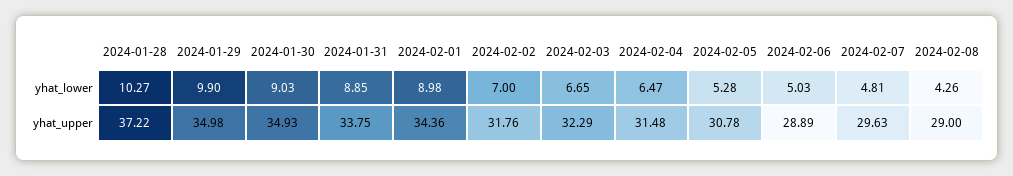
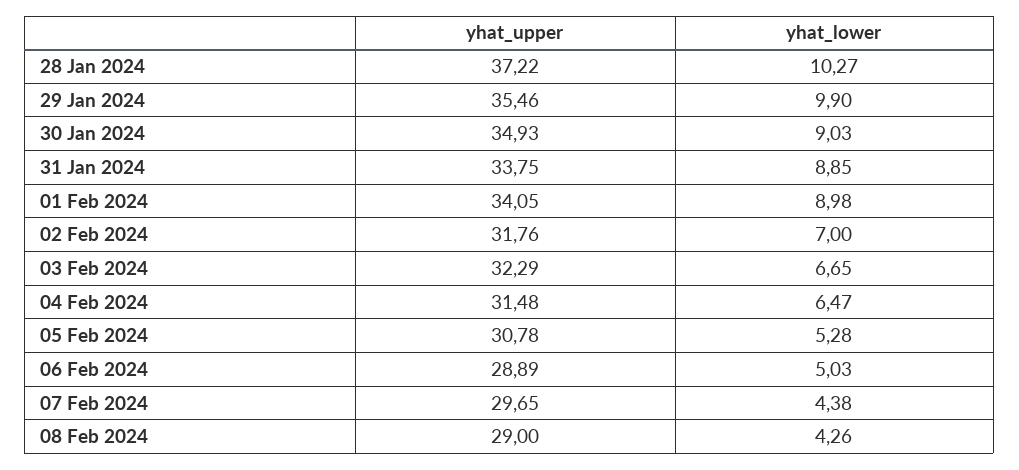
2024-02-07, yhat_lower: 4.81 -> 4.38
2024-01-29, yhat_upper: 34.98 -> 35.46
2024-02-01, yhat_upper: 34.36 -> 34.05
2024-02-07, yhat_upper: 29.63 -> 29.65

